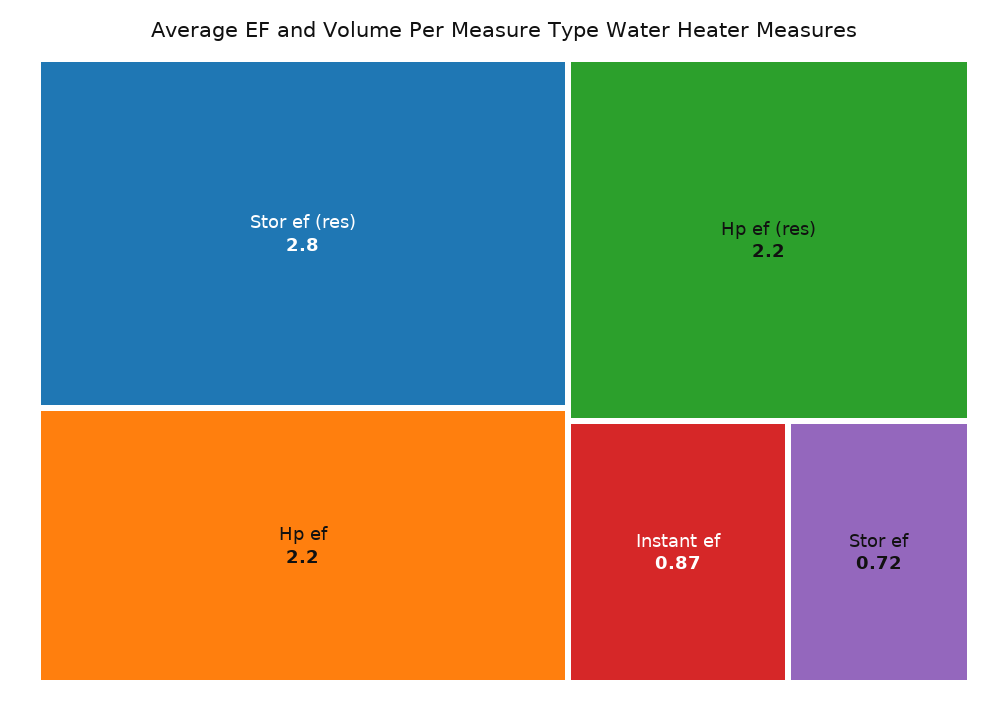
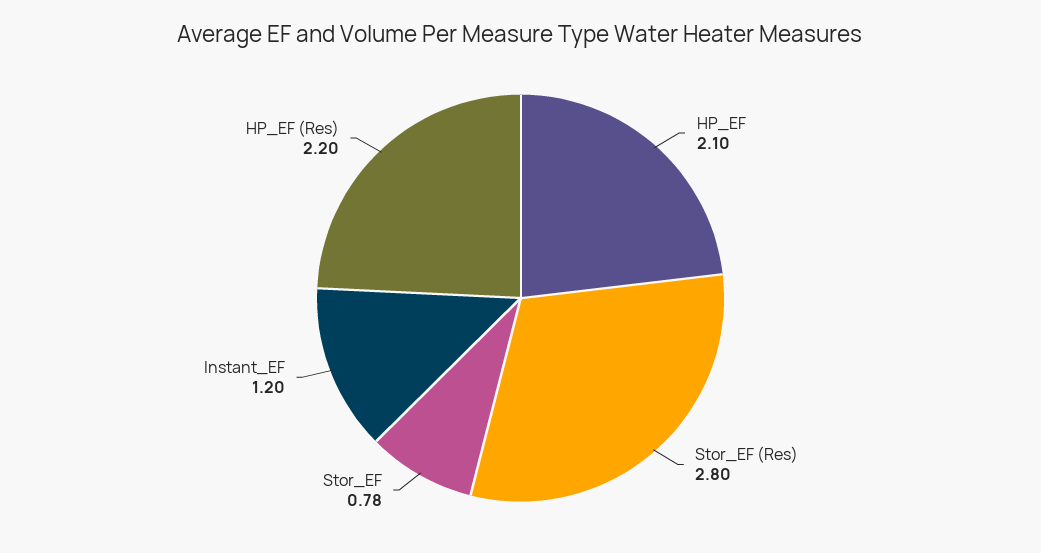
Hp ef: 2.2 -> 2.1
Instant ef: 0.87 -> 1.2
Stor ef: 0.72 -> 0.78

